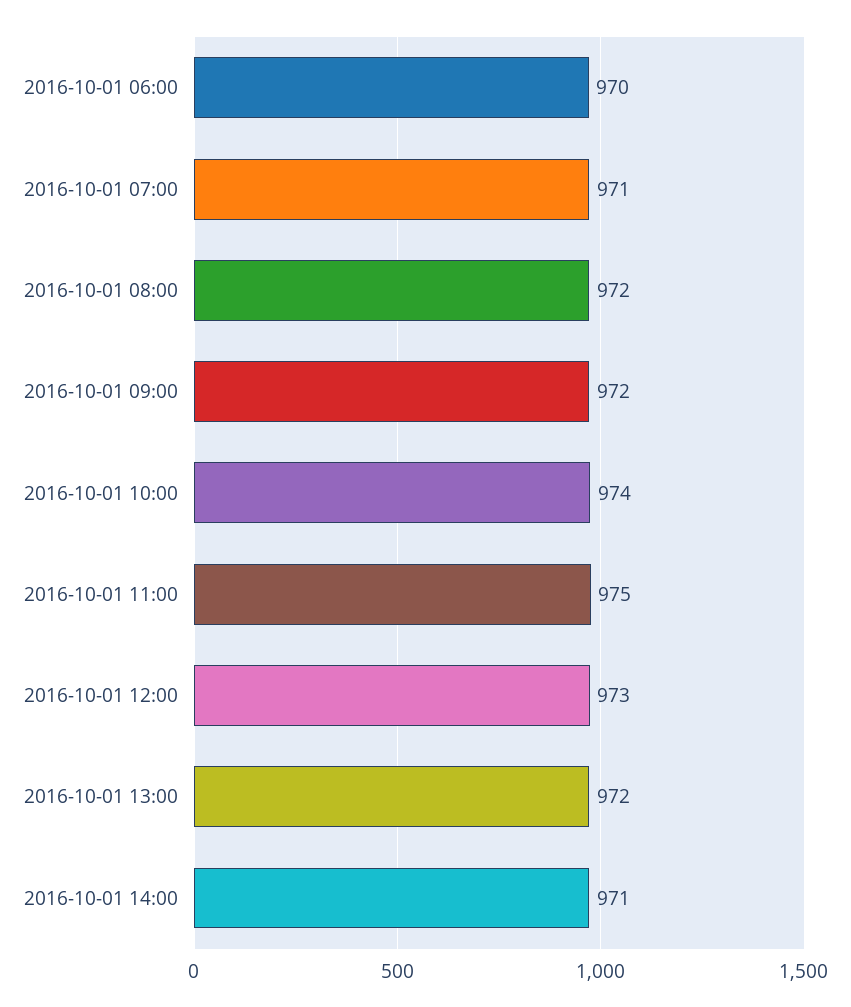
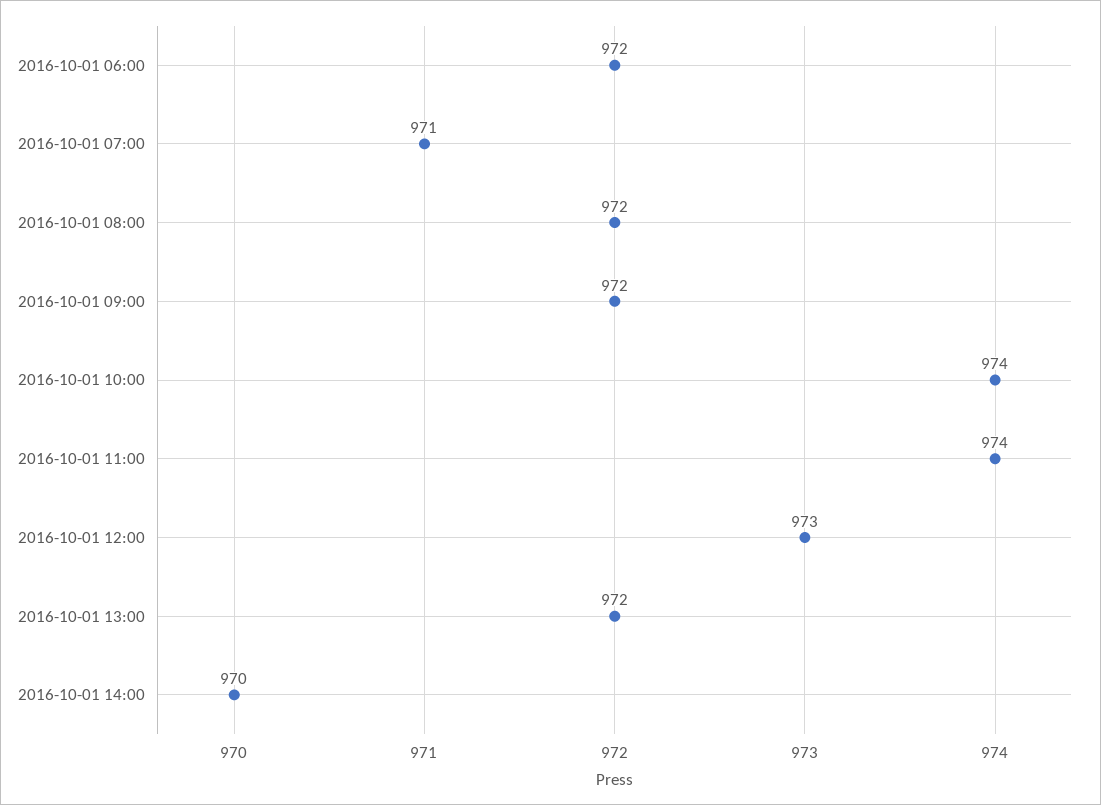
2016-10-01 06:00: 970 -> 972
2016-10-01 11:00: 975 -> 974
2016-10-01 14:00: 971 -> 970

